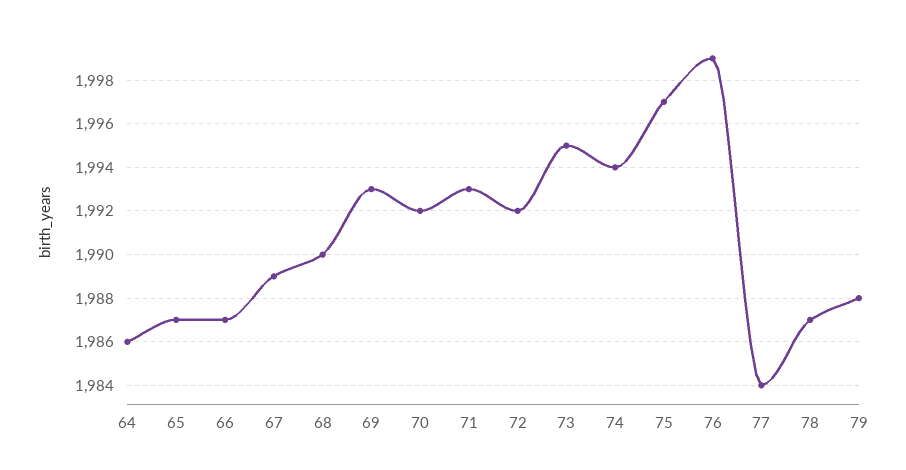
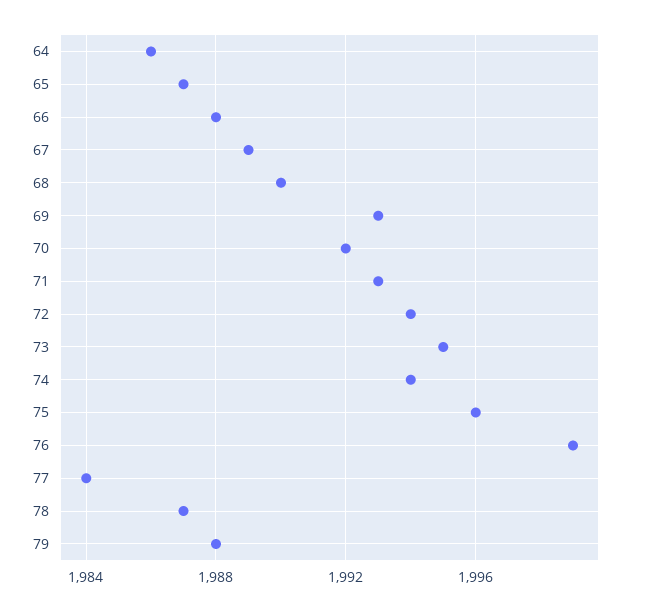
66: 1987 -> 1988
72: 1992 -> 1994
75: 1997 -> 1996

